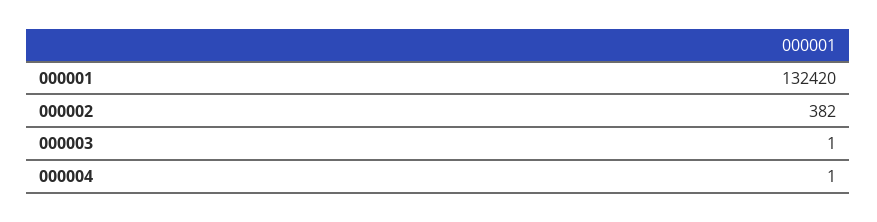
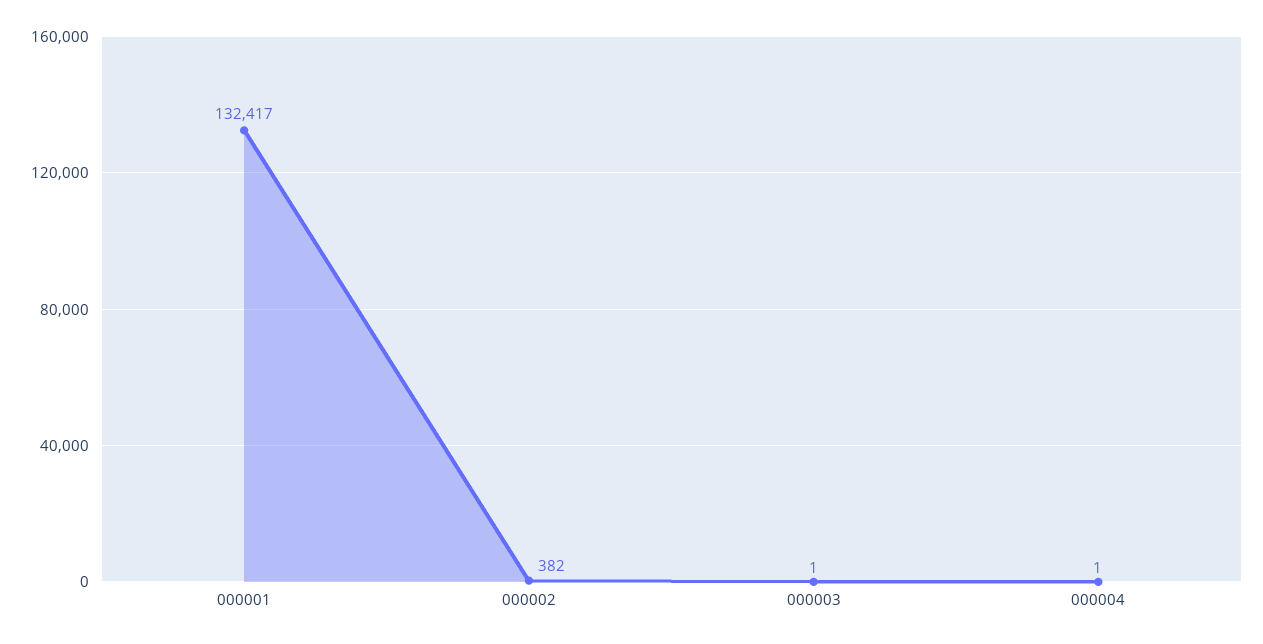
000001: 132420 -> 132417

